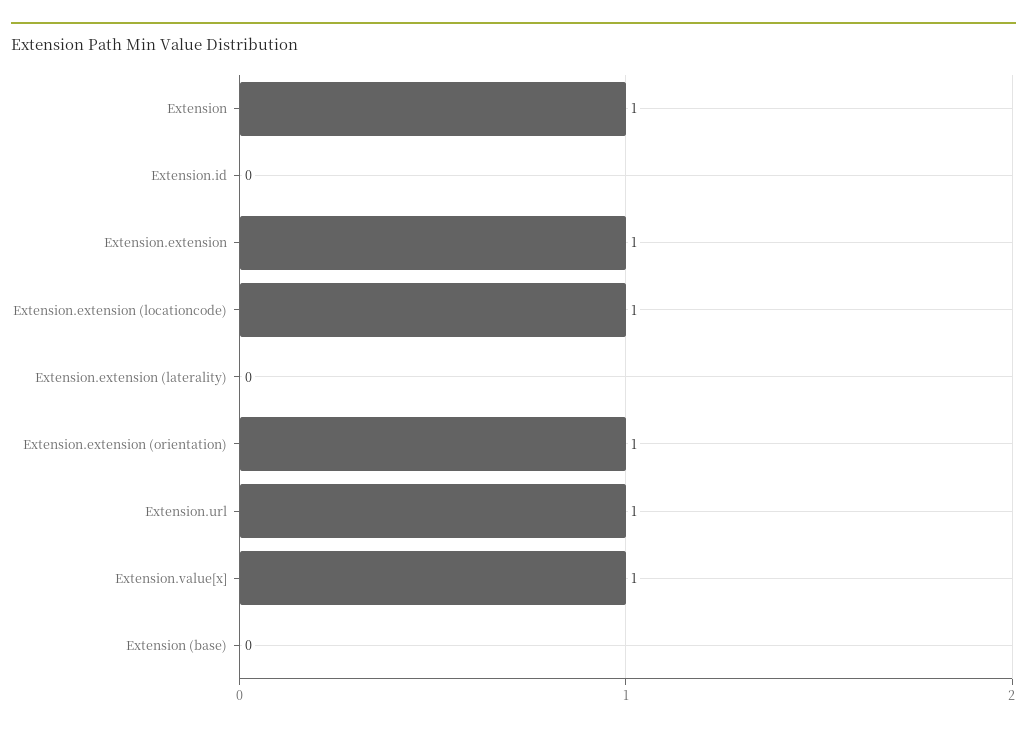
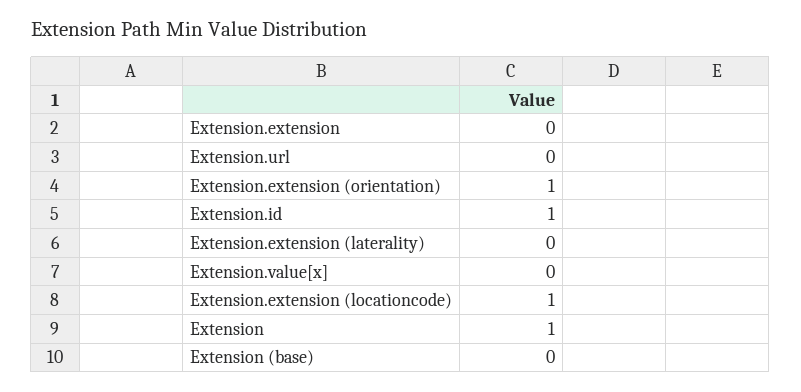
Extension.id: 0 -> 1
Extension.extension: 1 -> 0
Extension.url: 1 -> 0
Extension.value[x]: 1 -> 0

